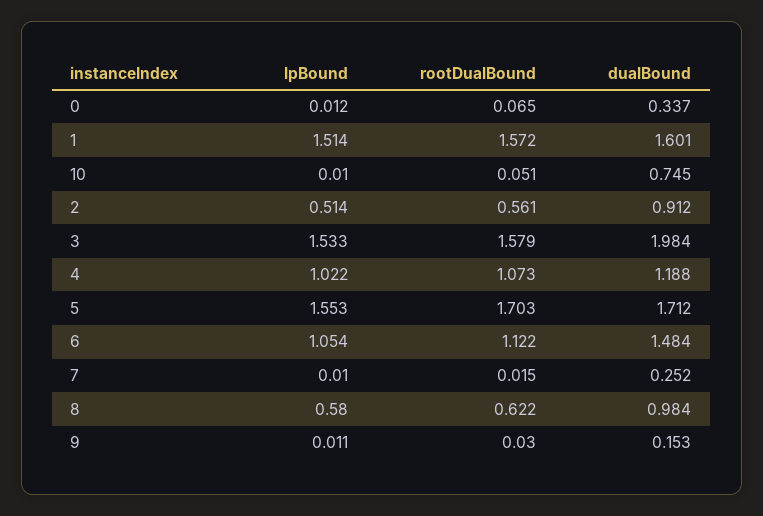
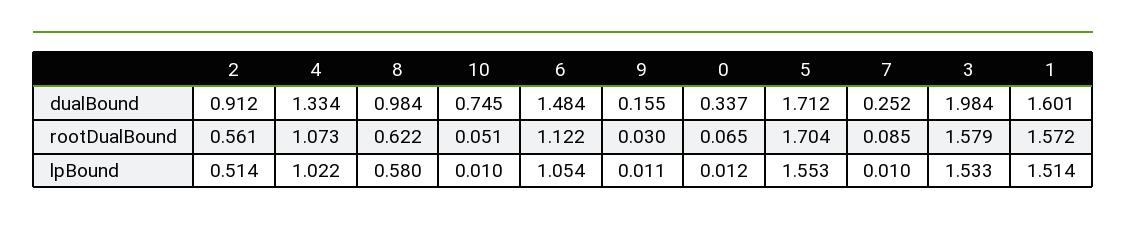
dualBound, 4: 1.188 -> 1.334
rootDualBound, 5: 1.703 -> 1.704
rootDualBound, 7: 0.015 -> 0.085
dualBound, 9: 0.153 -> 0.155

